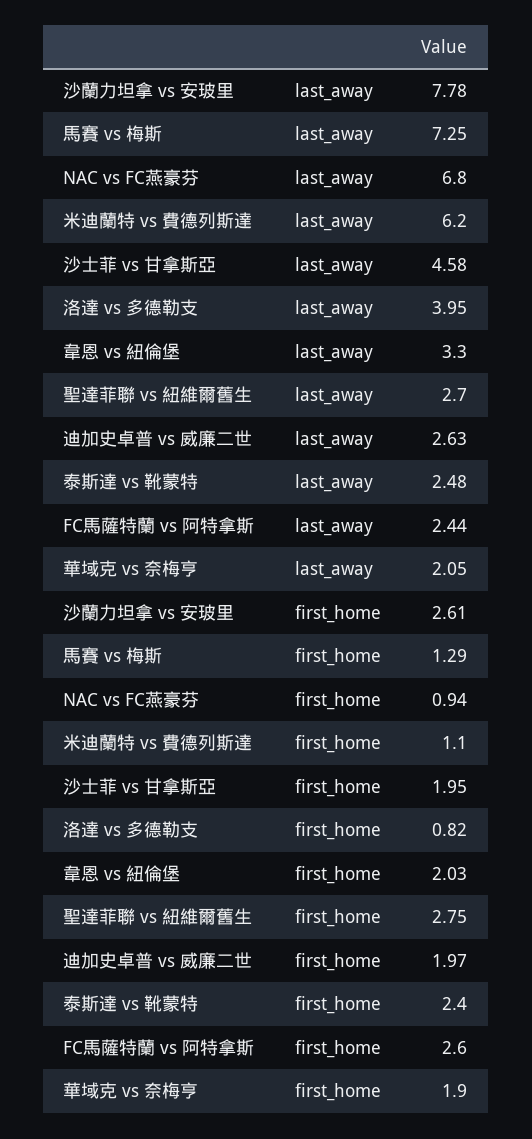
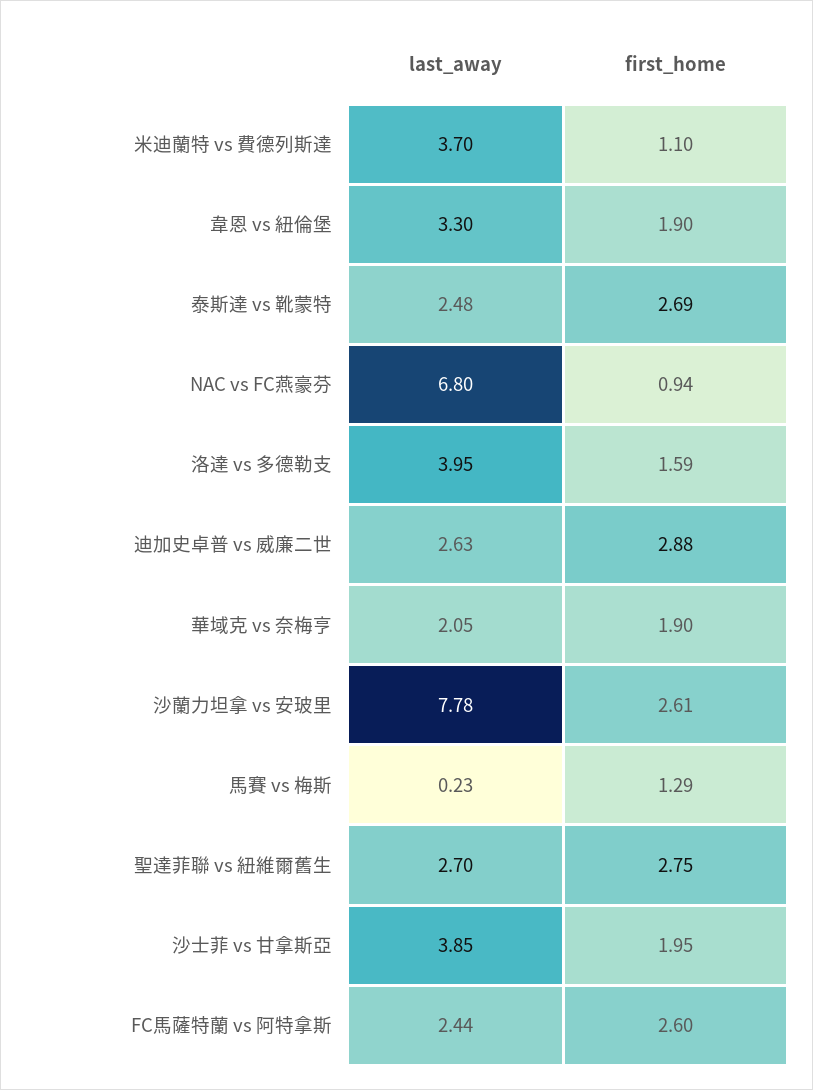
馬賽 vs 梅斯, last_away: 7.25 -> 0.23
米迪蘭特 vs 費德列斯達, last_away: 6.2 -> 3.7
沙士菲 vs 甘拿斯亞, last_away: 4.58 -> 3.85
洛達 vs 多德勒支, first_home: 0.82 -> 1.59
韋恩 vs 紐倫堡, first_home: 2.03 -> 1.9
迪加史卓普 vs 威廉二世, first_home: 1.97 -> 2.88
泰斯達 vs 靴蒙特, first_home: 2.4 -> 2.69

